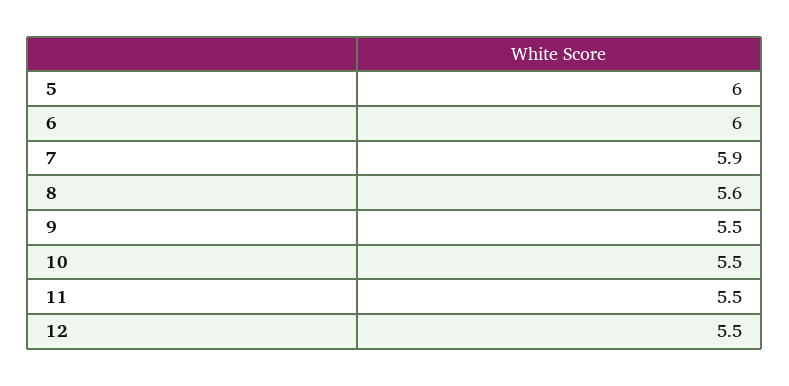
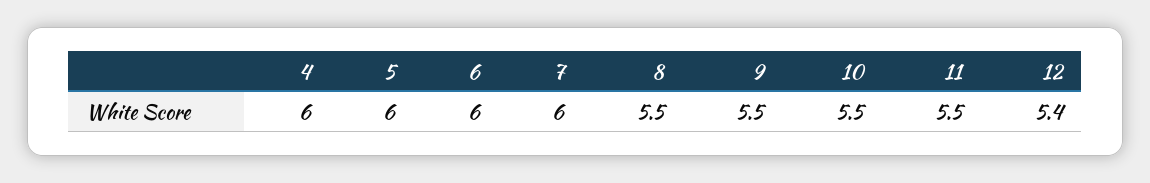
7: 5.9 -> 6
8: 5.6 -> 5.5
12: 5.5 -> 5.4
4: none -> 6

